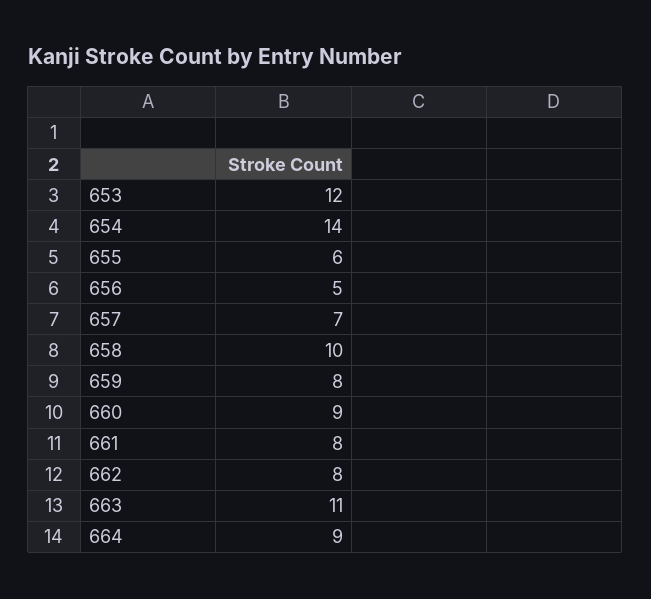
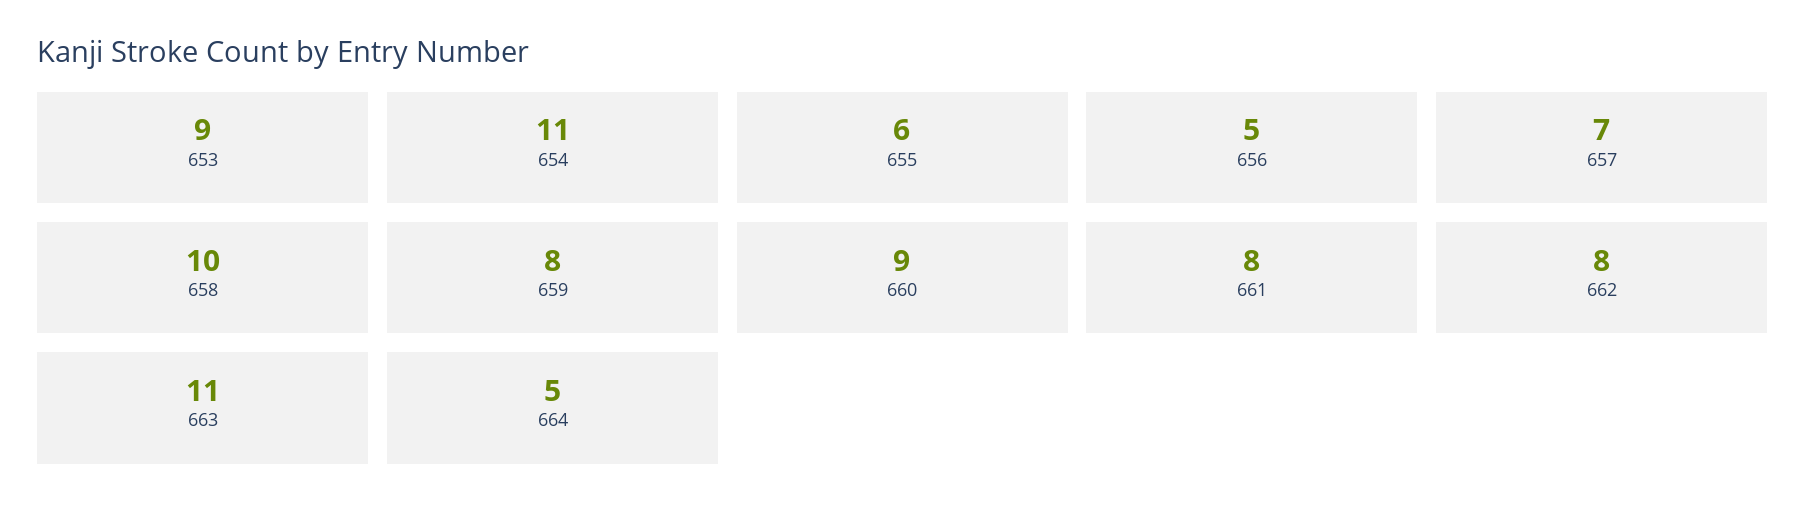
653: 12 -> 9
654: 14 -> 11
664: 9 -> 5

